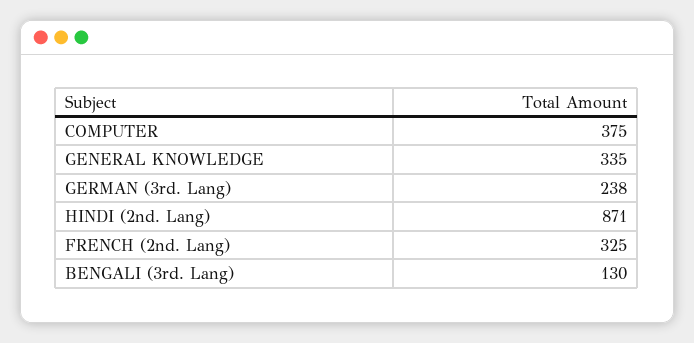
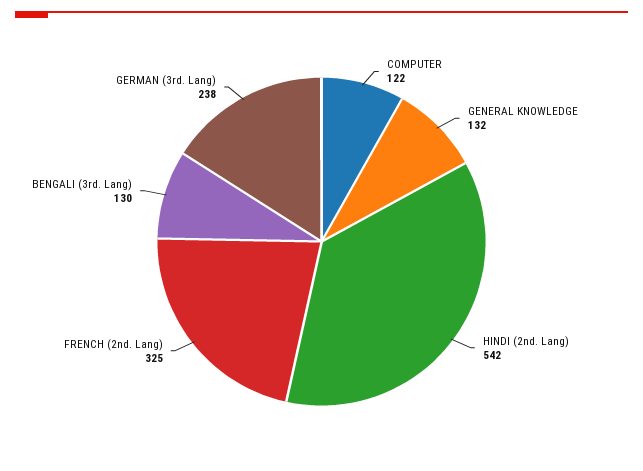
COMPUTER: 375 -> 122
GENERAL KNOWLEDGE: 335 -> 132
HINDI (2nd. Lang): 871 -> 542

